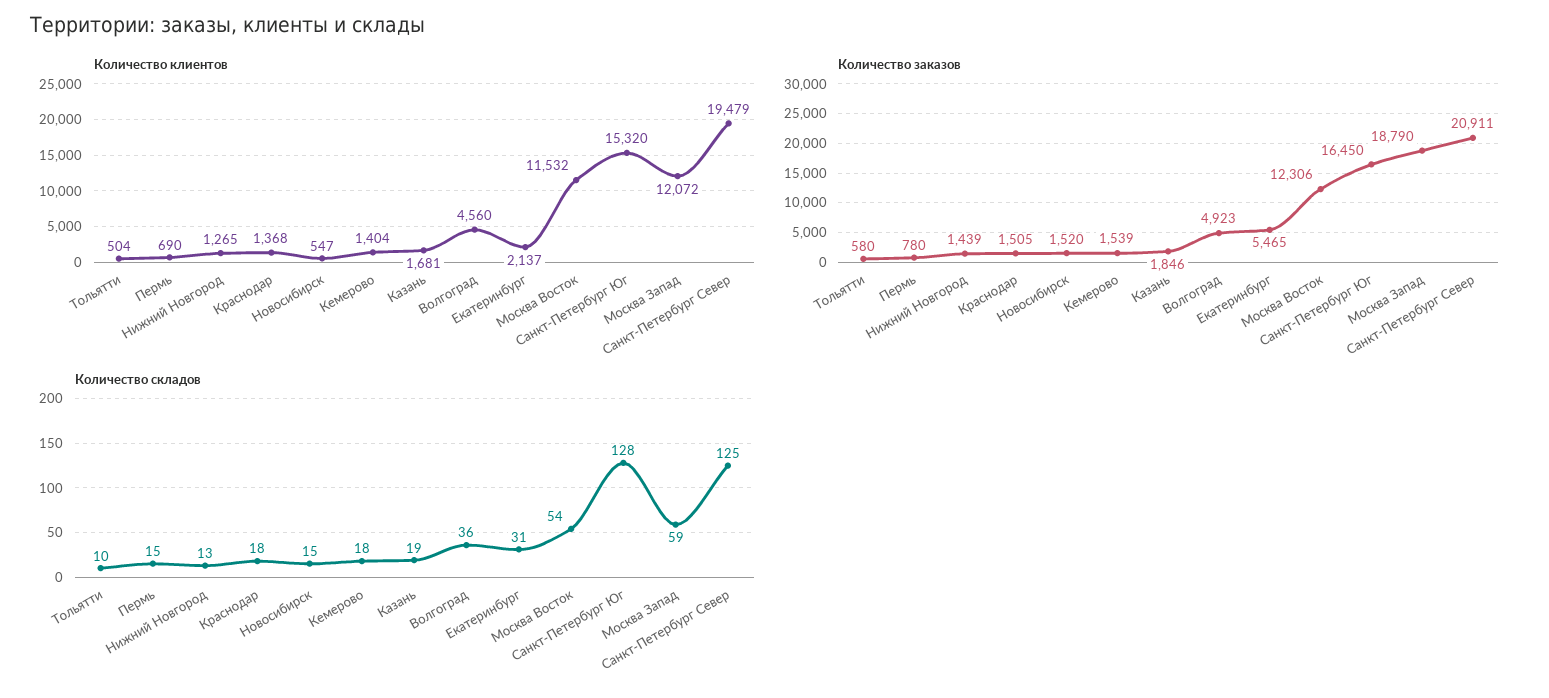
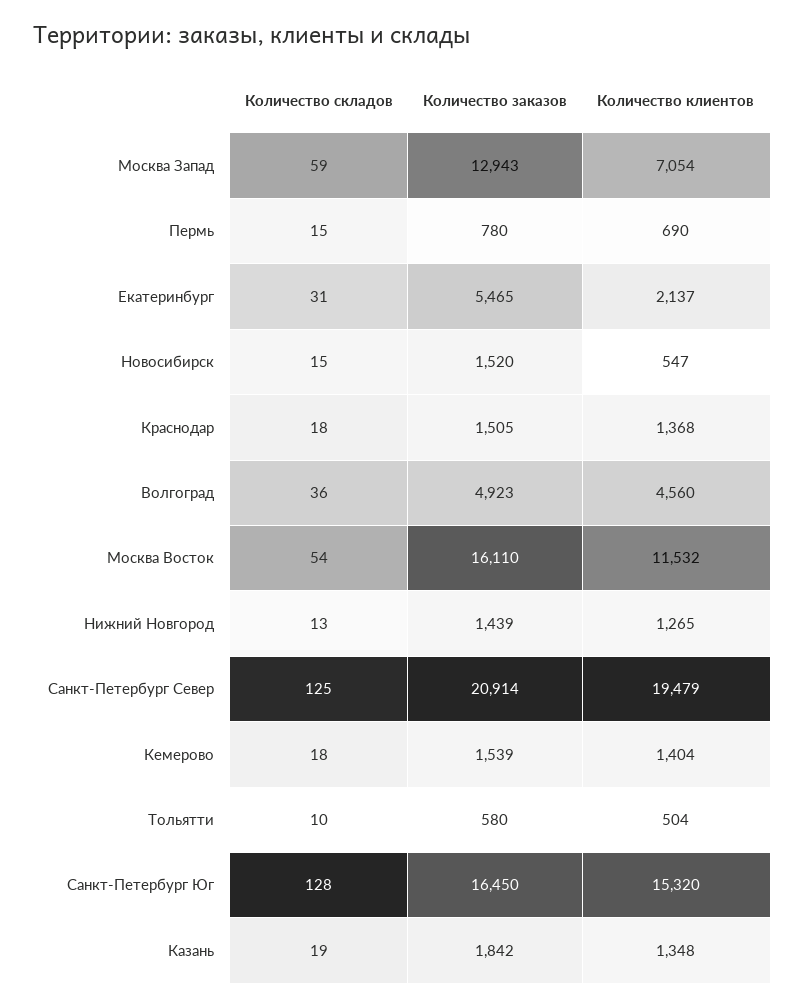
Количество клиентов, Казань: 1681 -> 1348
Количество клиентов, Москва Запад: 12072 -> 7054
Количество заказов, Казань: 1846 -> 1842
Количество заказов, Москва Восток: 12306 -> 16110
Количество заказов, Москва Запад: 18790 -> 12943
Количество заказов, Санкт-Петербург Север: 20911 -> 20914

